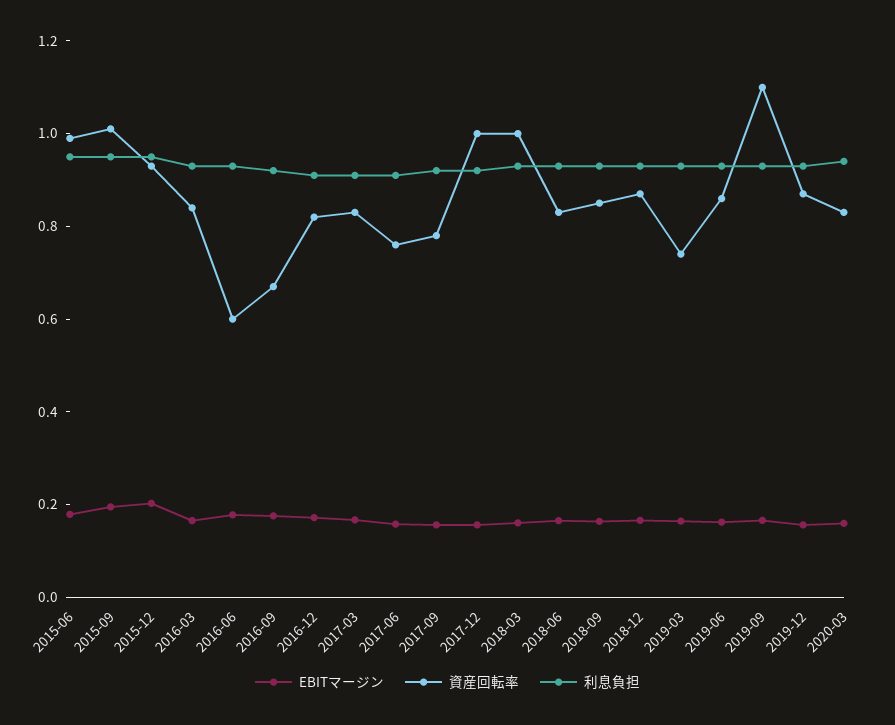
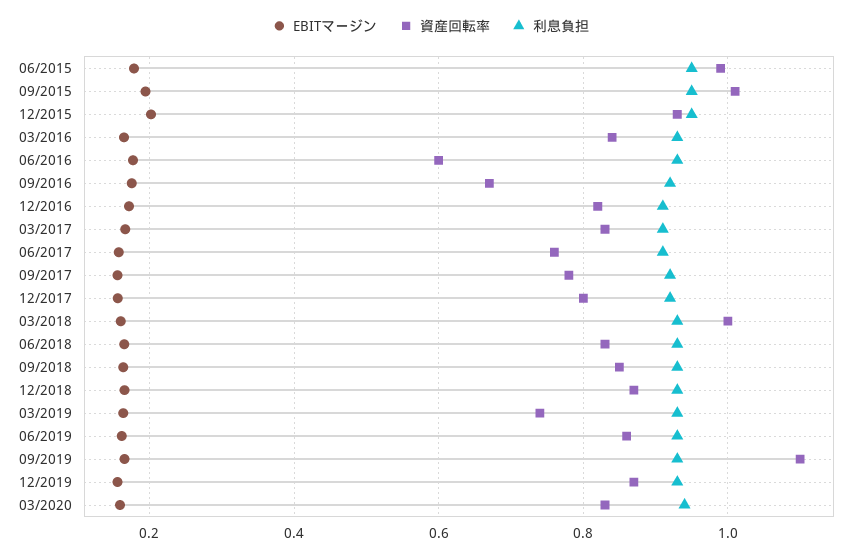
資産回転率, 2017-12: 1 -> 0.8

